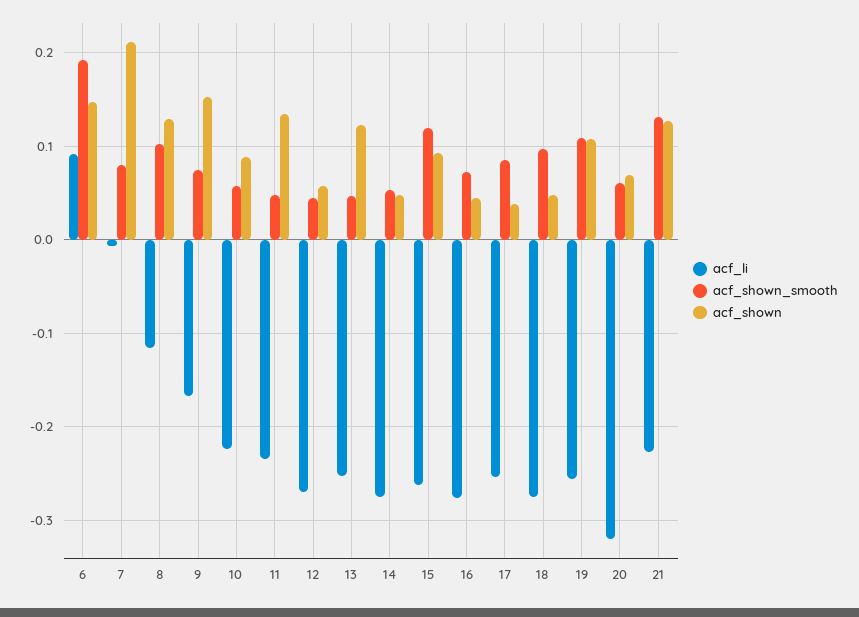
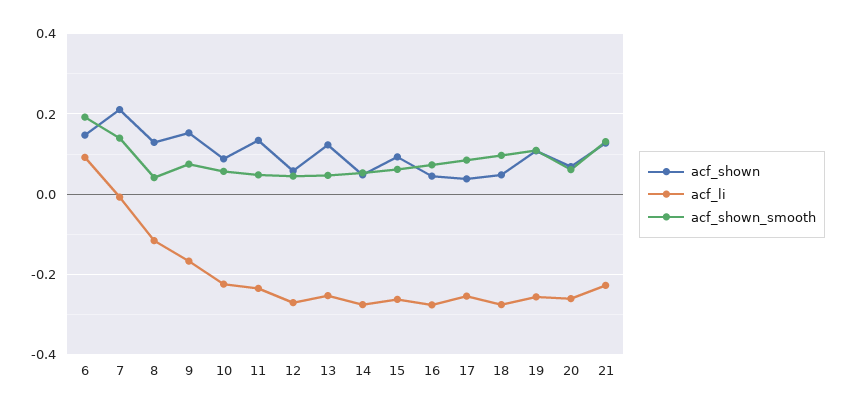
acf_shown_smooth, 7: 0.08 -> 0.14
acf_shown_smooth, 8: 0.1 -> 0.04
acf_shown_smooth, 15: 0.12 -> 0.06
acf_li, 20: -0.32 -> -0.26

